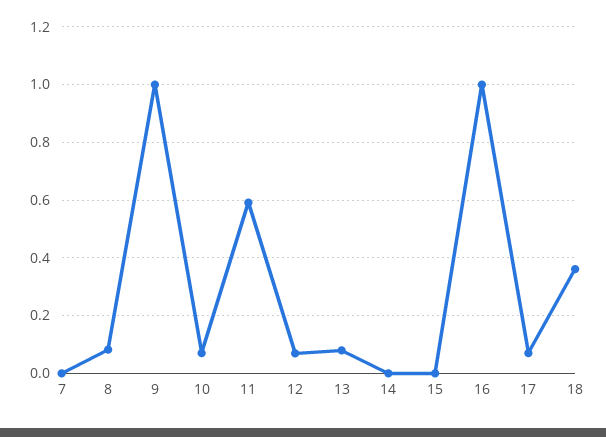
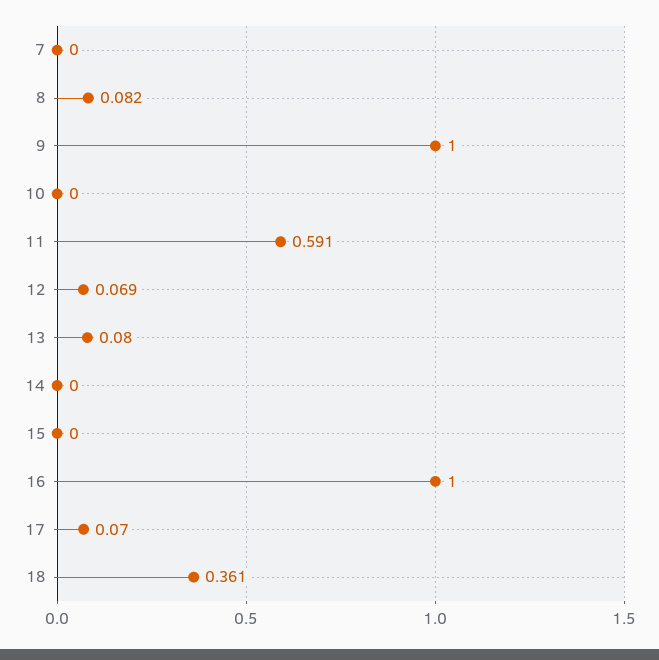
10: 0.075 -> 0

